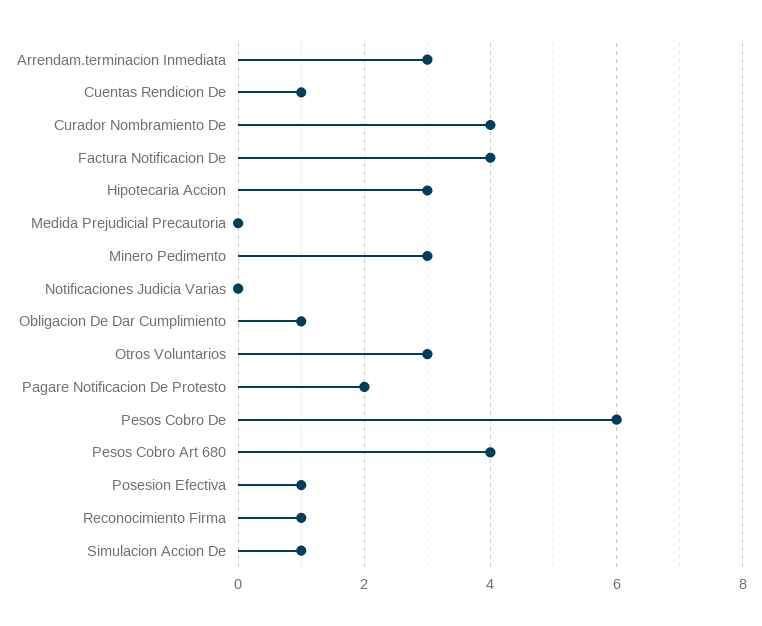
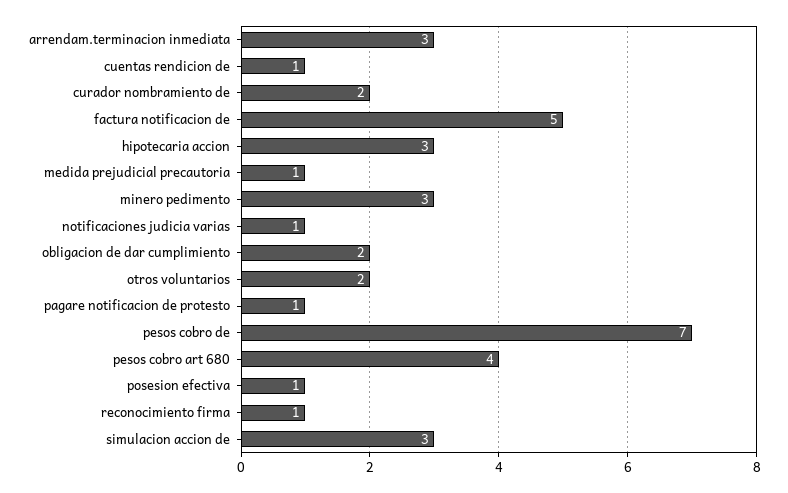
Curador Nombramiento De: 4 -> 2
Factura Notificacion De: 4 -> 5
Medida Prejudicial Precautoria: 0 -> 1
Notificaciones Judicia Varias: 0 -> 1
Obligacion De Dar Cumplimiento: 1 -> 2
Otros Voluntarios: 3 -> 2
Pagare Notificacion De Protesto: 2 -> 1
Pesos Cobro De: 6 -> 7
Simulacion Accion De: 1 -> 3

